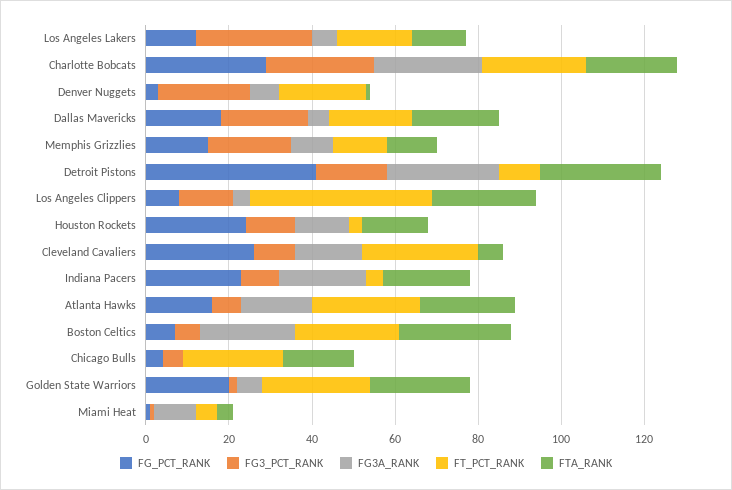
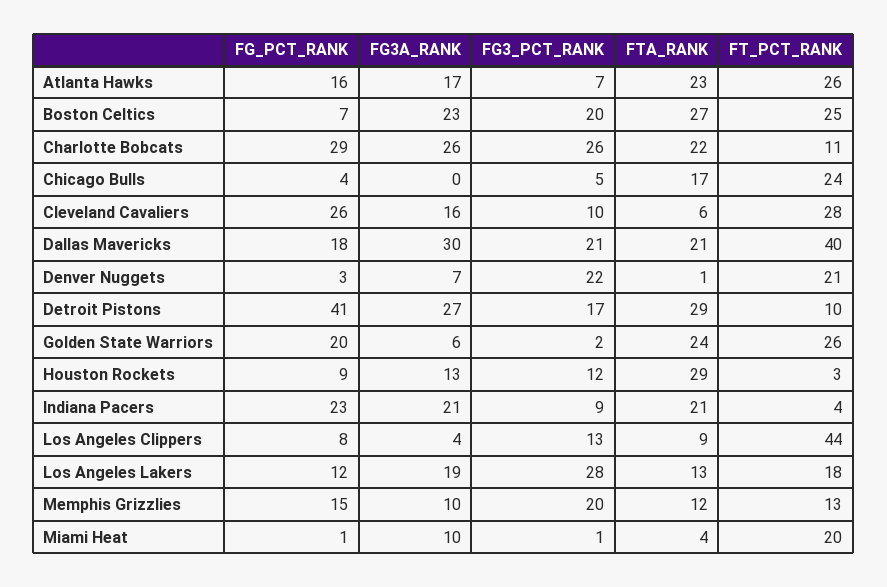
FG3A_RANK, Los Angeles Lakers: 5 -> 19
FT_PCT_RANK, Charlotte Bobcats: 25 -> 11
FG3A_RANK, Dallas Mavericks: 5 -> 30
FT_PCT_RANK, Dallas Mavericks: 20 -> 40
FTA_RANK, Los Angeles Clippers: 25 -> 9
FG_PCT_RANK, Houston Rockets: 25 -> 9
FTA_RANK, Houston Rockets: 15 -> 29
FG3_PCT_RANK, Boston Celtics: 5 -> 20
FT_PCT_RANK, Miami Heat: 5 -> 20

